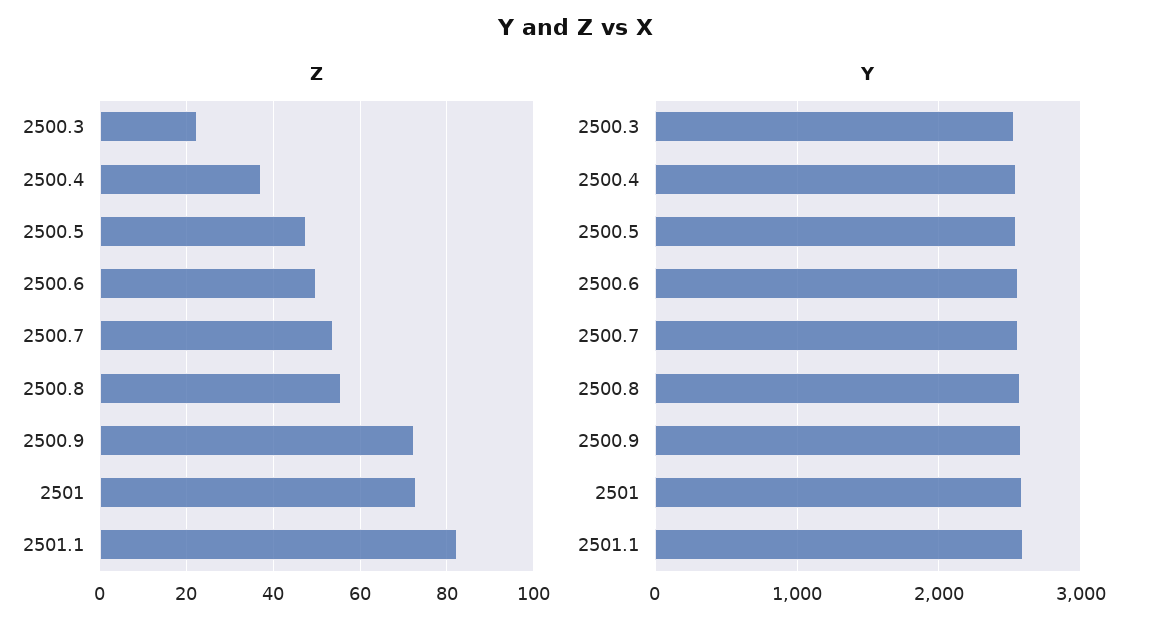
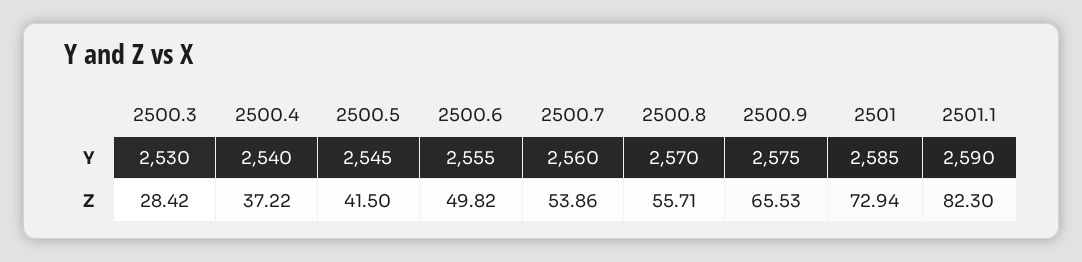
Z, 2500.3: 22 -> 28.42
Z, 2500.5: 48 -> 41.5
Z, 2500.9: 72 -> 65.53

